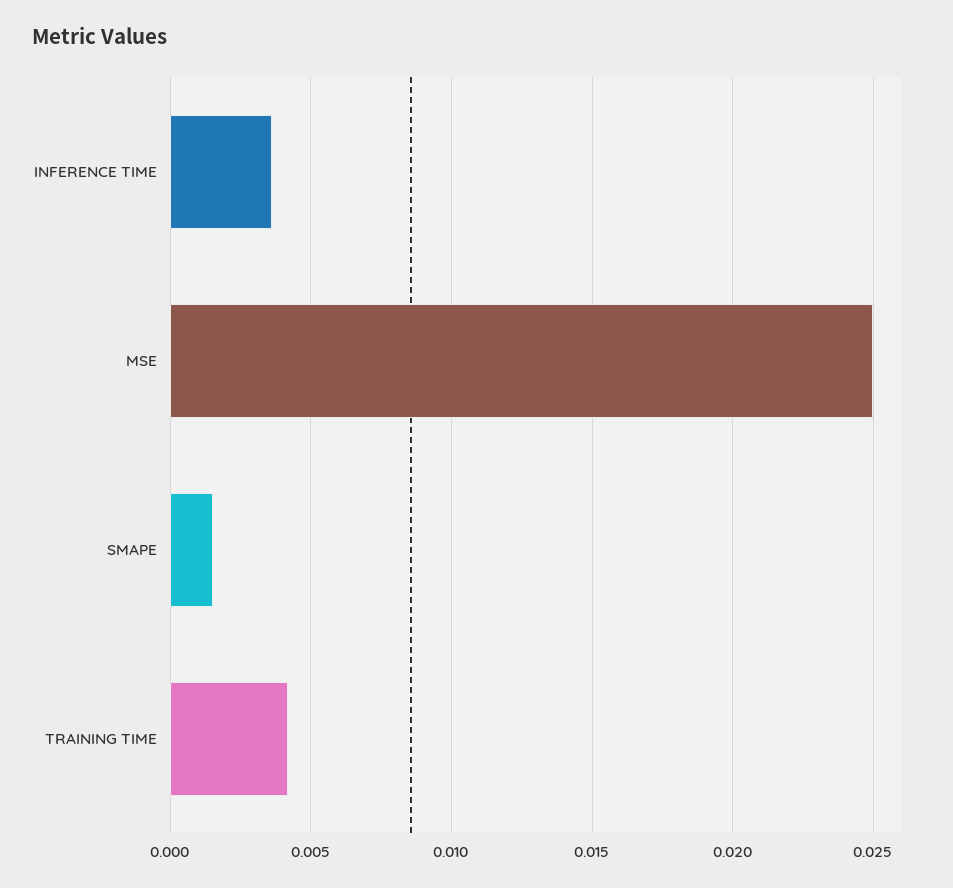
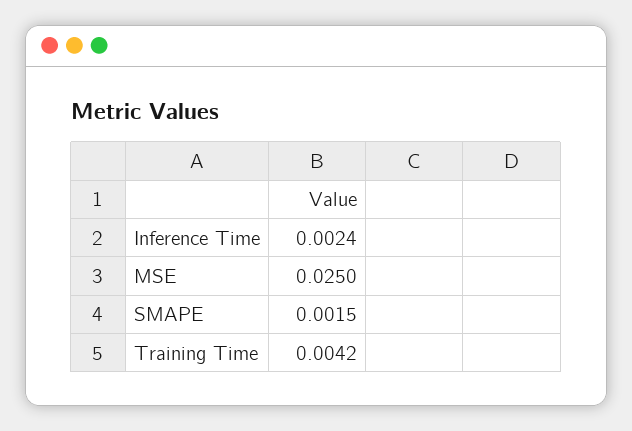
INFERENCE TIME: 0.0035 -> 0.0024

